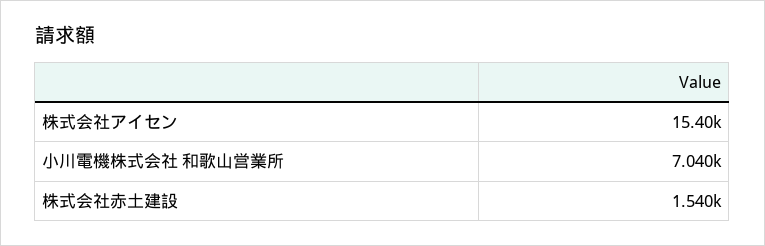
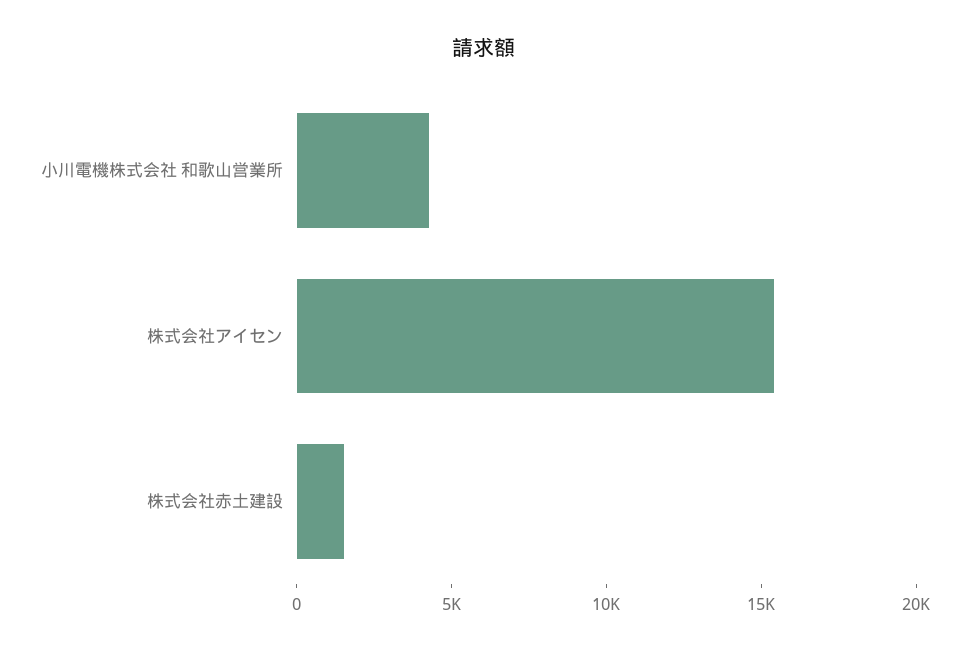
小川電機株式会社 和歌山営業所: 7040 -> 4000

